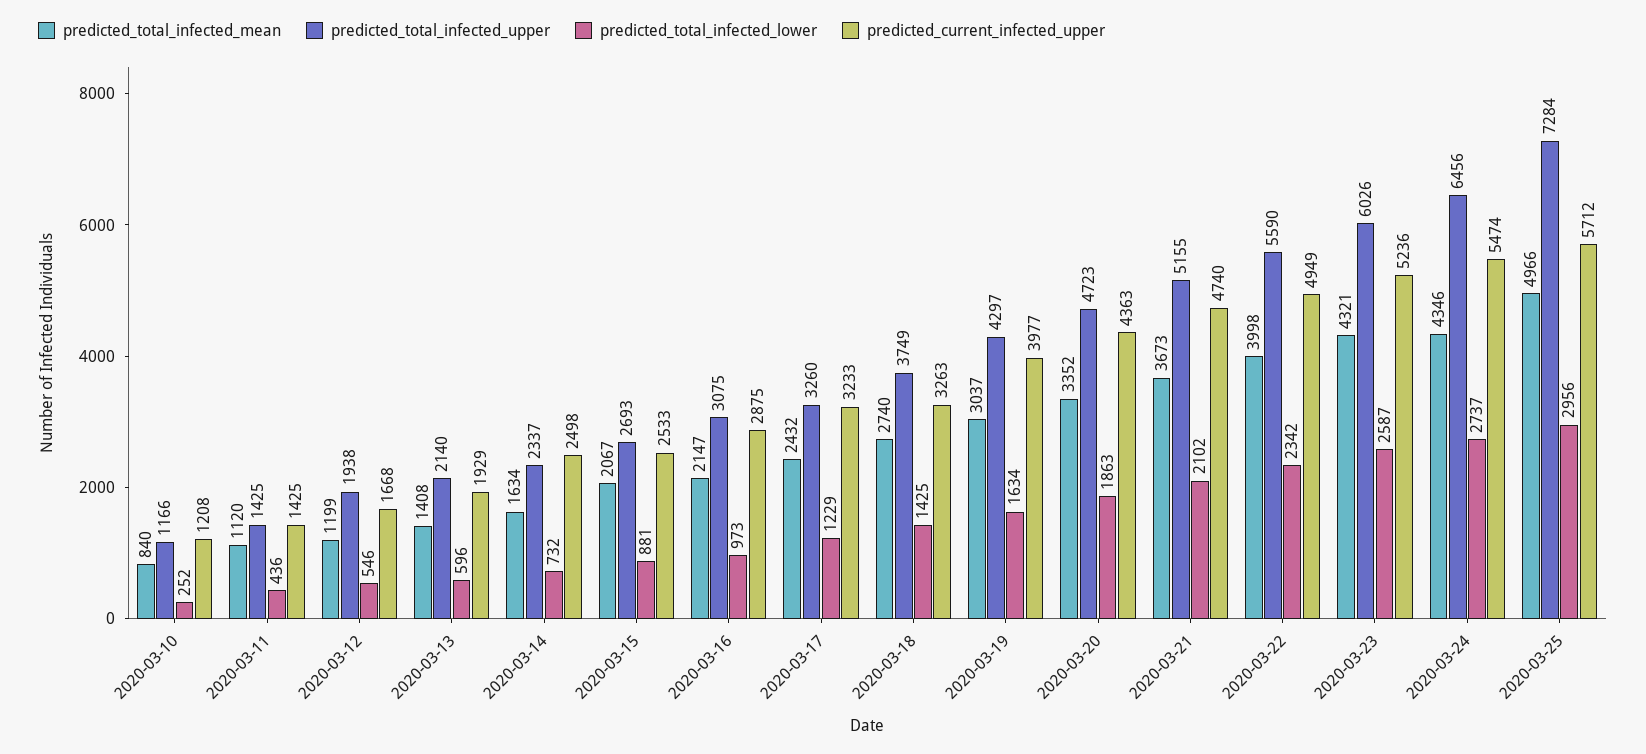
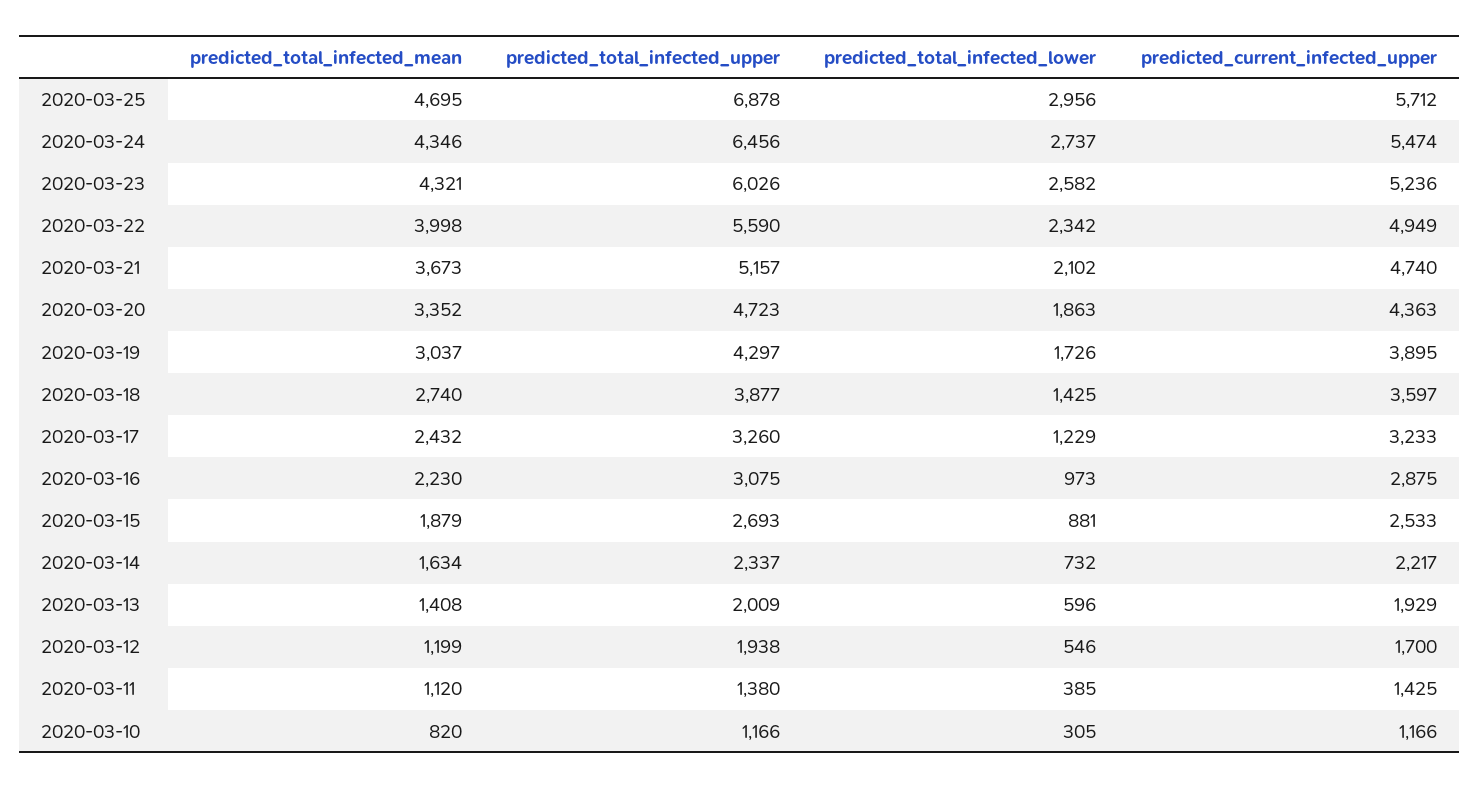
predicted_total_infected_mean, 2020-03-10: 840 -> 820
predicted_total_infected_lower, 2020-03-10: 252 -> 305
predicted_current_infected_upper, 2020-03-10: 1208 -> 1166
predicted_total_infected_upper, 2020-03-11: 1425 -> 1380
predicted_total_infected_lower, 2020-03-11: 436 -> 385
predicted_current_infected_upper, 2020-03-12: 1668 -> 1700
predicted_total_infected_upper, 2020-03-13: 2140 -> 2009
predicted_current_infected_upper, 2020-03-14: 2498 -> 2217
predicted_total_infected_mean, 2020-03-15: 2067 -> 1879
predicted_total_infected_mean, 2020-03-16: 2147 -> 2230
predicted_total_infected_upper, 2020-03-18: 3749 -> 3877
predicted_current_infected_upper, 2020-03-18: 3263 -> 3597
predicted_total_infected_lower, 2020-03-19: 1634 -> 1726
predicted_current_infected_upper, 2020-03-19: 3977 -> 3895
predicted_total_infected_upper, 2020-03-21: 5155 -> 5157
predicted_total_infected_lower, 2020-03-23: 2587 -> 2582
predicted_total_infected_mean, 2020-03-25: 4966 -> 4695
predicted_total_infected_upper, 2020-03-25: 7284 -> 6878

